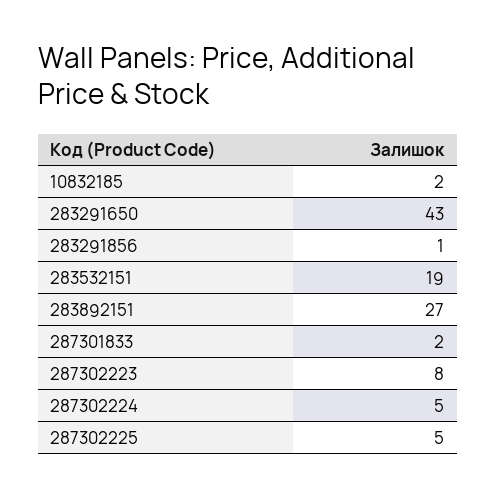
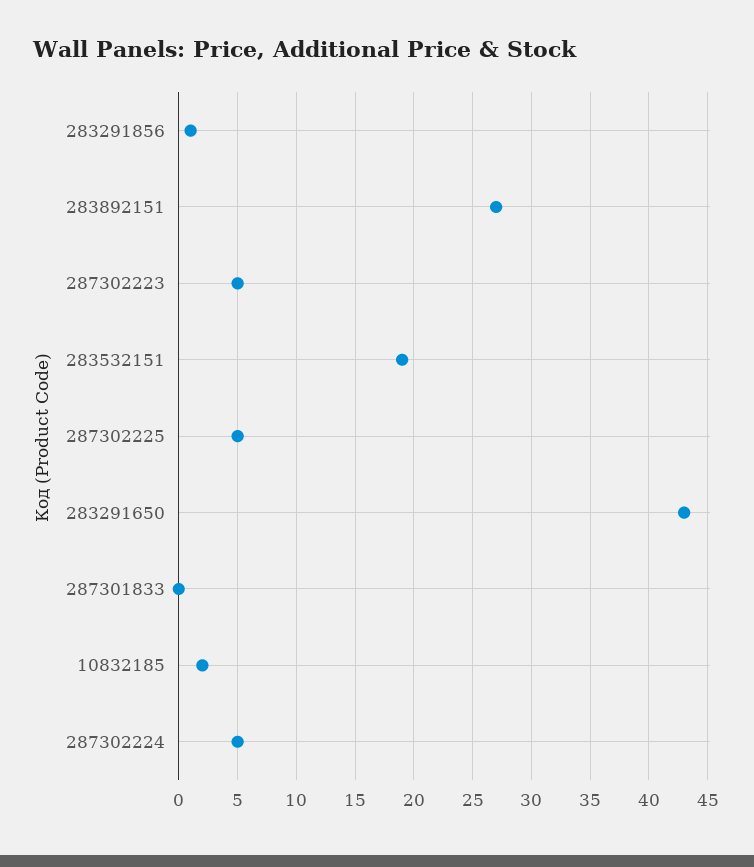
287301833: 2 -> 0
287302223: 8 -> 5

